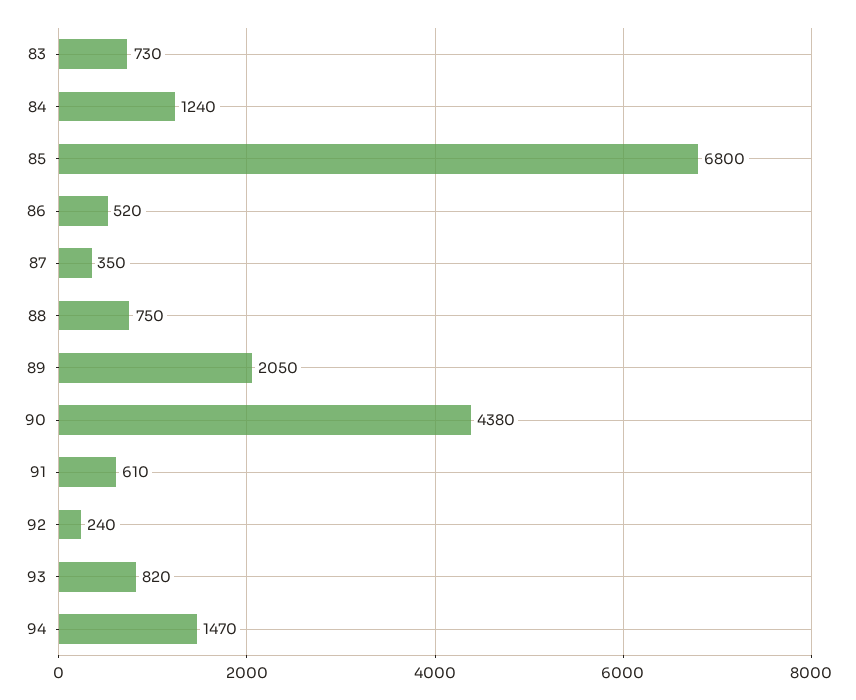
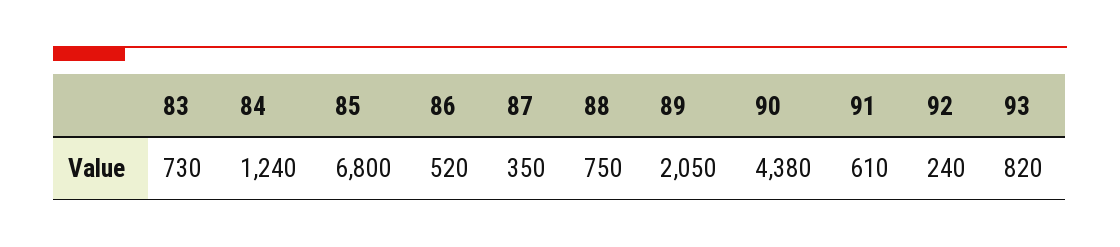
94: 1470 -> none

